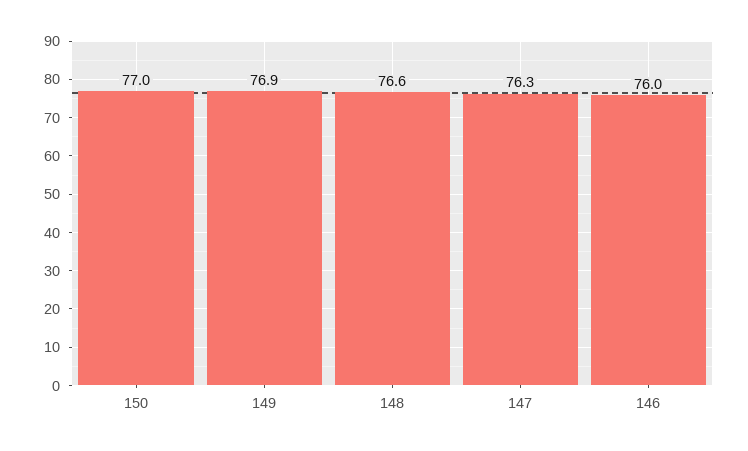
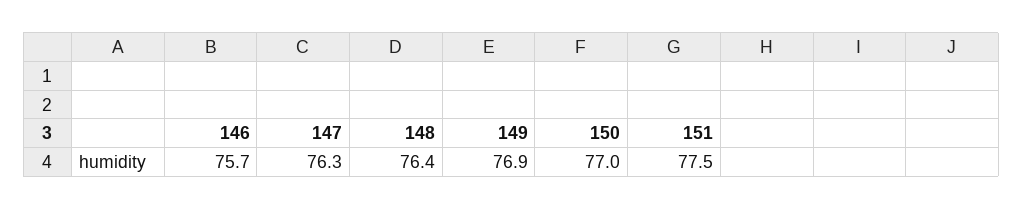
148: 76.6 -> 76.4
146: 76 -> 75.7
151: none -> 77.5

